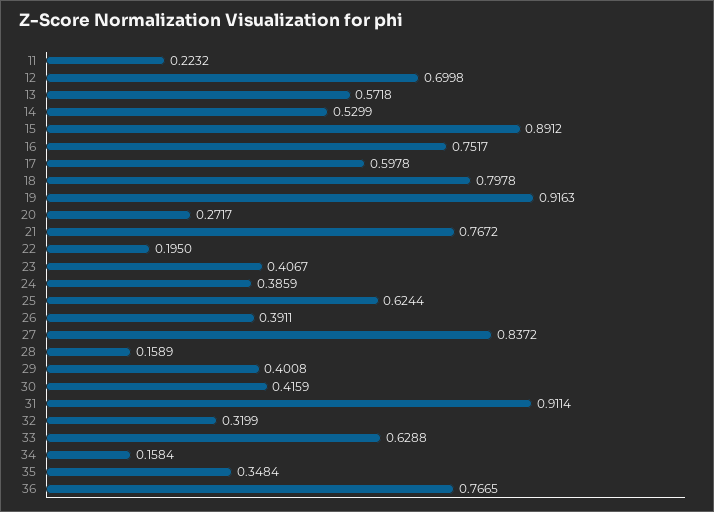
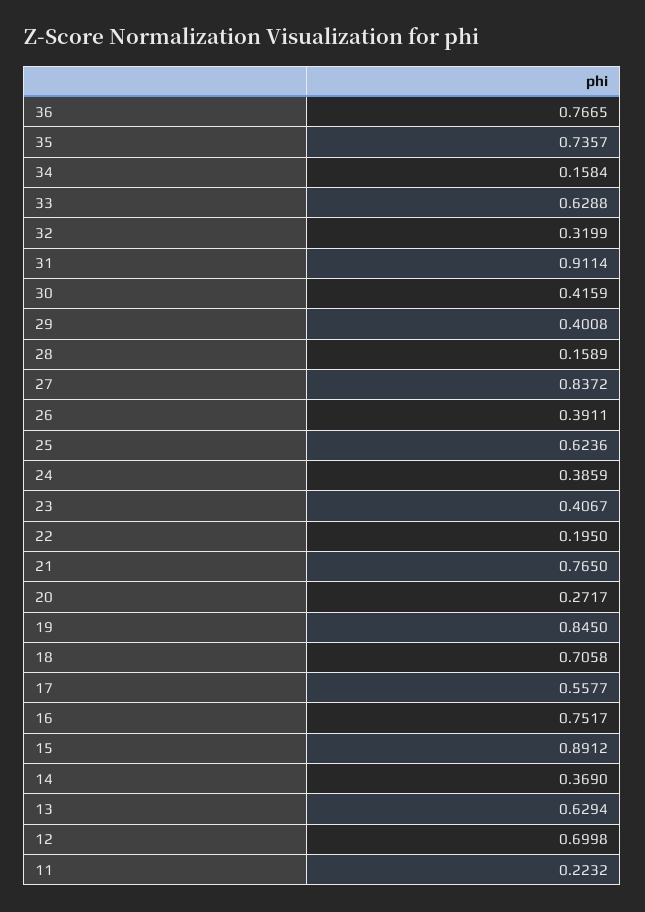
13: 0.5718 -> 0.6294
14: 0.5299 -> 0.369
17: 0.5978 -> 0.5577
18: 0.7978 -> 0.7058
19: 0.9163 -> 0.845
21: 0.7672 -> 0.765
25: 0.6244 -> 0.6236
35: 0.3484 -> 0.7357

